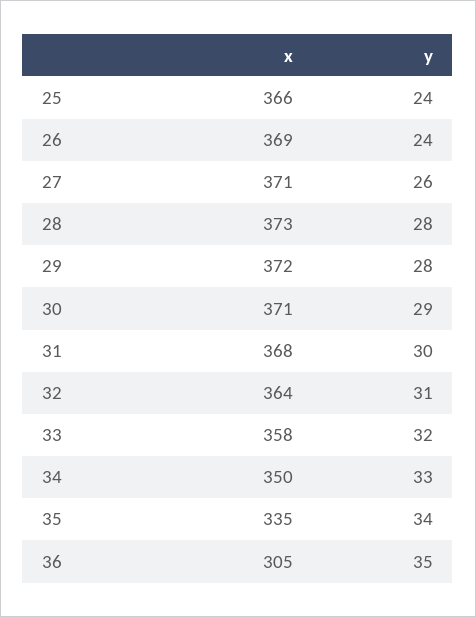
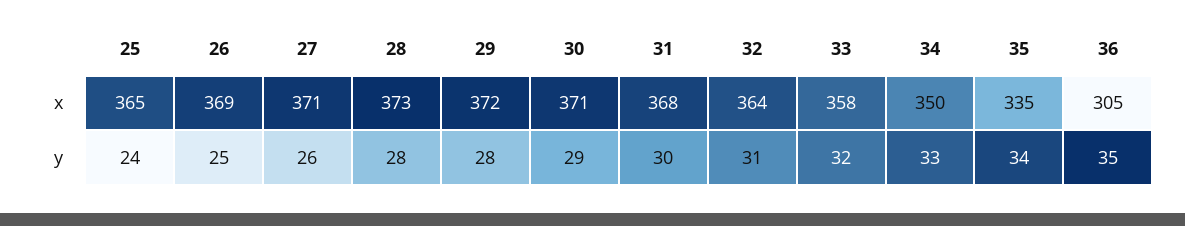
x, 25: 366 -> 365
y, 26: 24 -> 25

